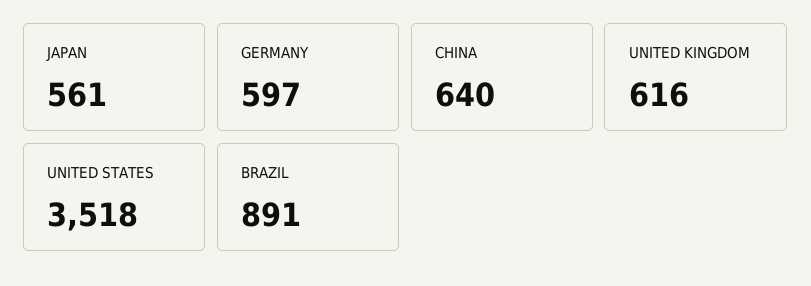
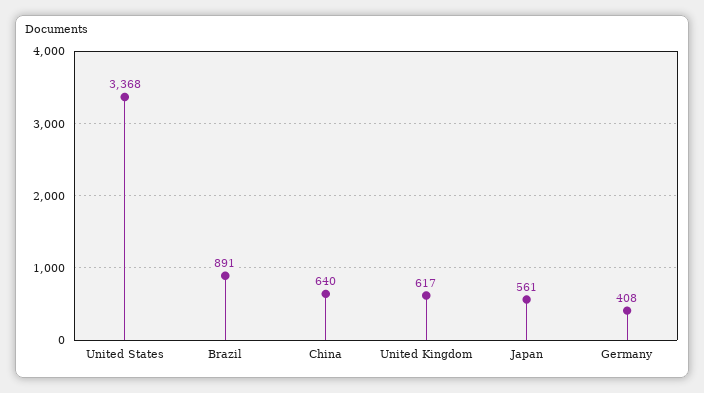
GERMANY: 597 -> 408
UNITED KINGDOM: 616 -> 617
UNITED STATES: 3518 -> 3368

